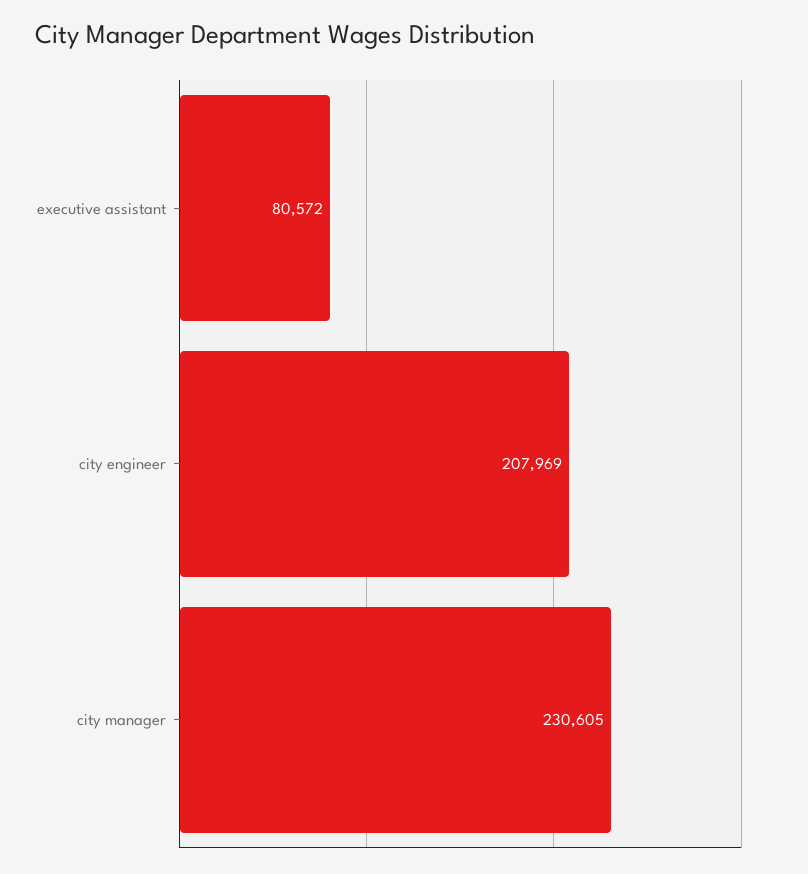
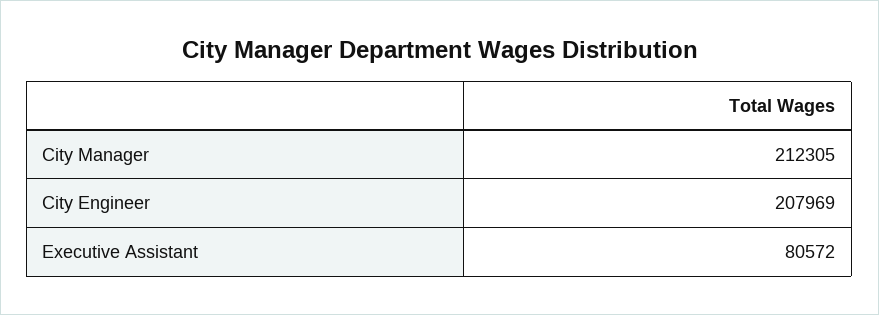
city manager: 230605 -> 212305

